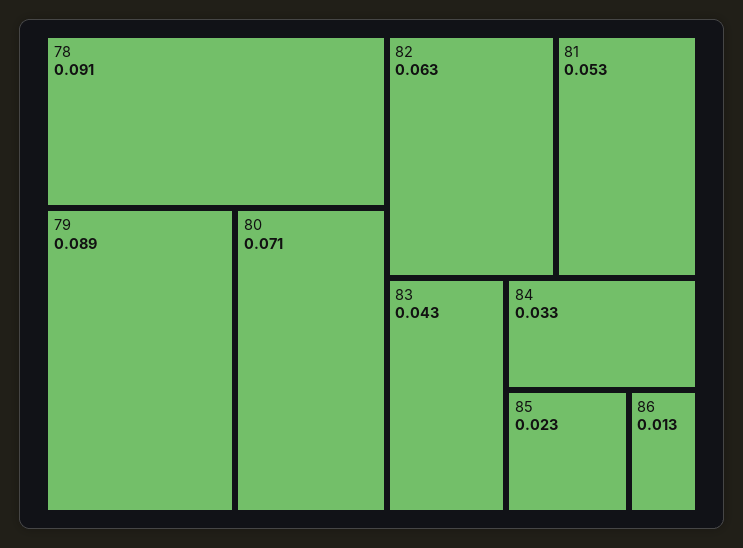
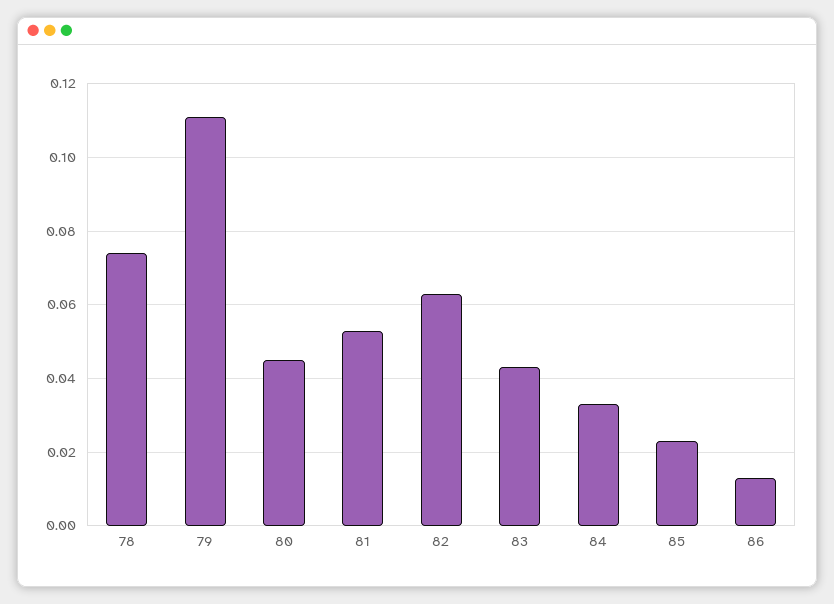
78: 0.091 -> 0.075
79: 0.089 -> 0.11
80: 0.071 -> 0.045

